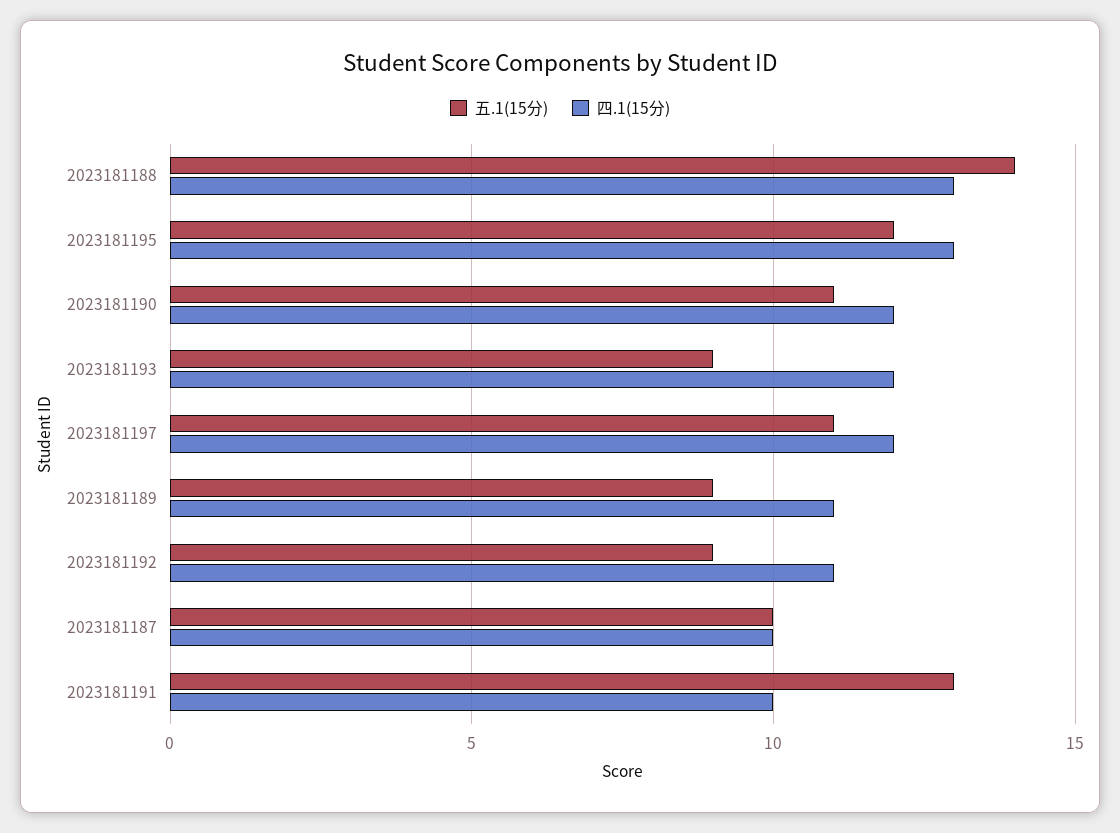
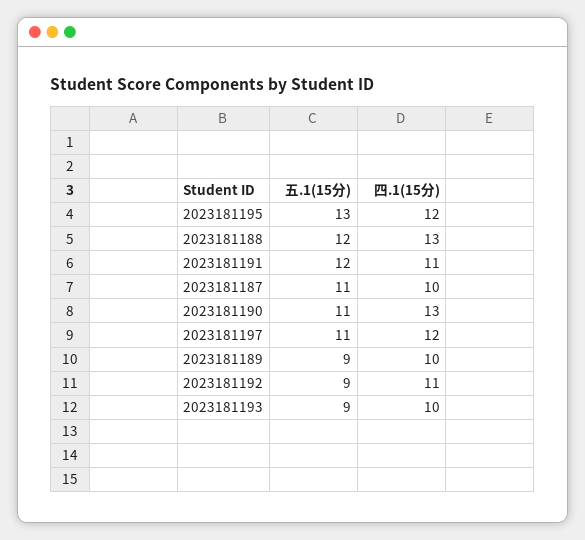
五.1(15分), 2023181188: 14 -> 12
五.1(15分), 2023181195: 12 -> 13
四.1(15分), 2023181195: 13 -> 12
四.1(15分), 2023181190: 12 -> 13
四.1(15分), 2023181193: 12 -> 10
四.1(15分), 2023181189: 11 -> 10
五.1(15分), 2023181187: 10 -> 11
五.1(15分), 2023181191: 13 -> 12
四.1(15分), 2023181191: 10 -> 11

